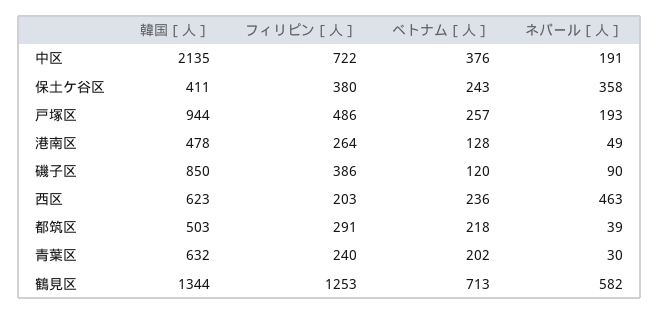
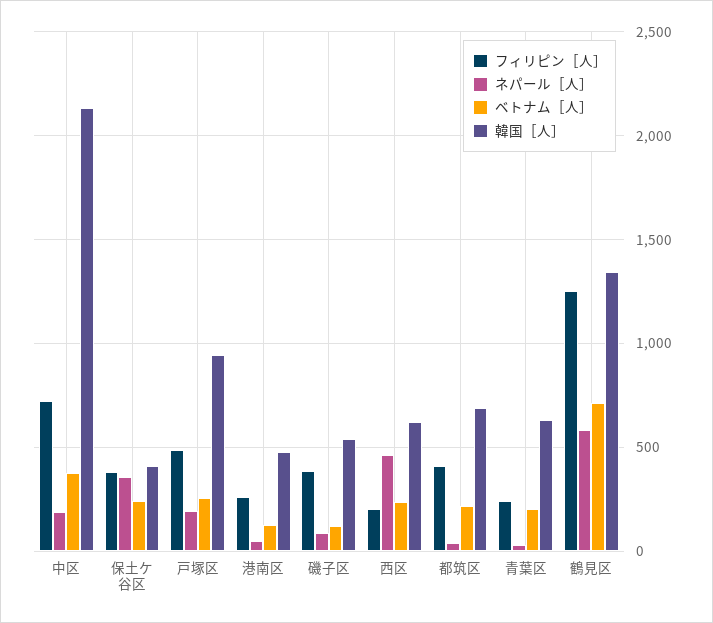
韓国［人］, 磯子区: 850 -> 550
韓国［人］, 都筑区: 503 -> 700
フィリピン［人］, 都筑区: 291 -> 400

